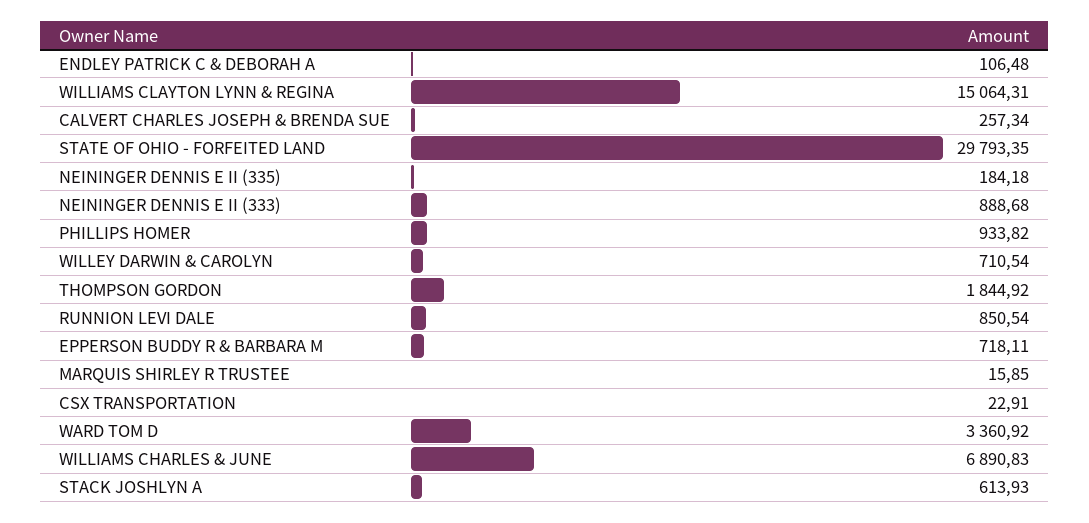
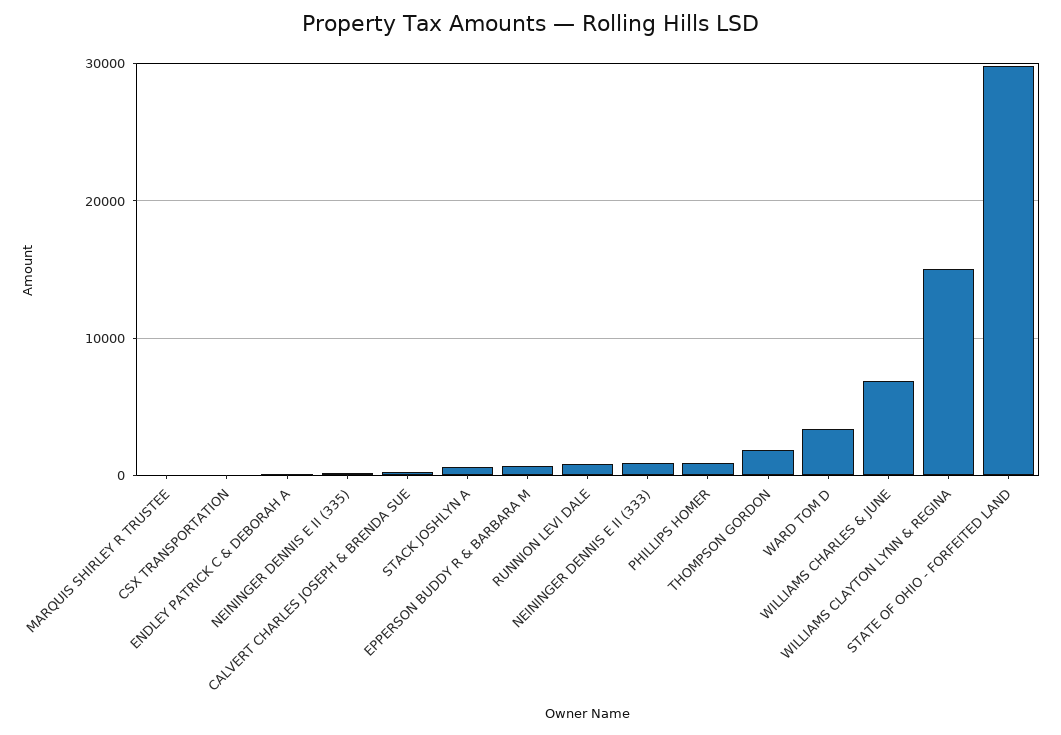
WILLEY DARWIN & CAROLYN: 710.54 -> none

